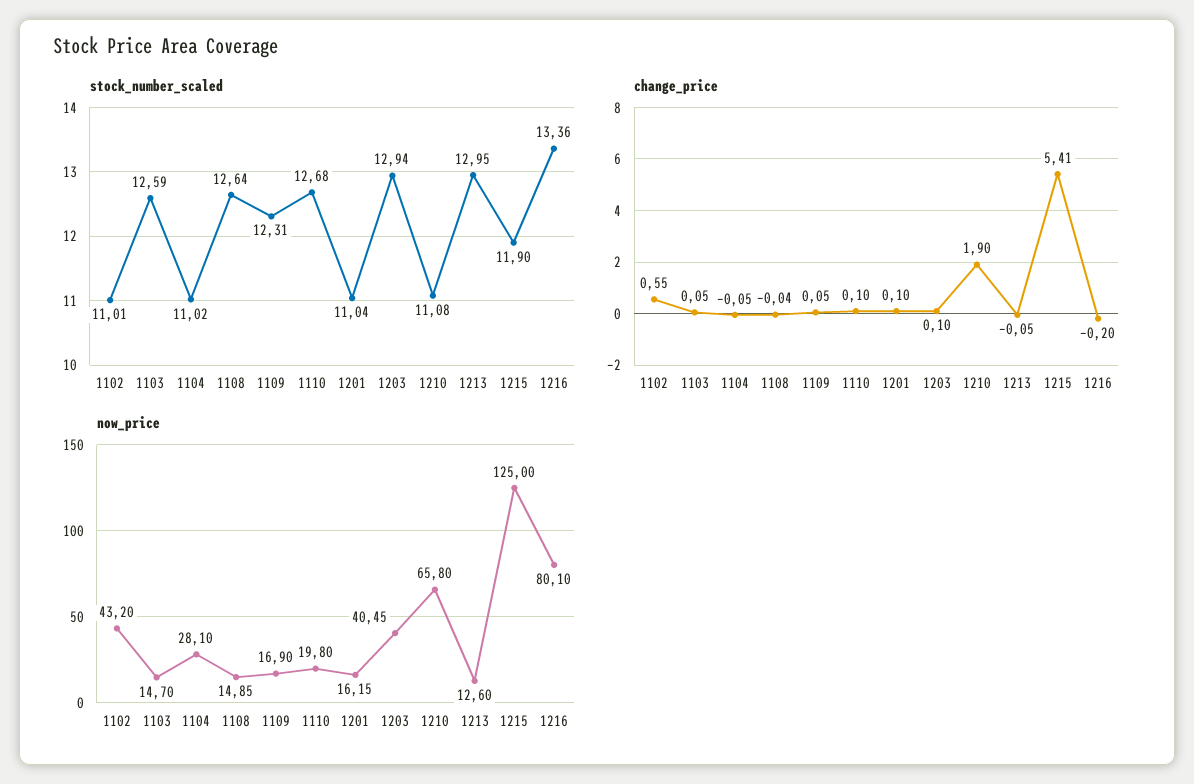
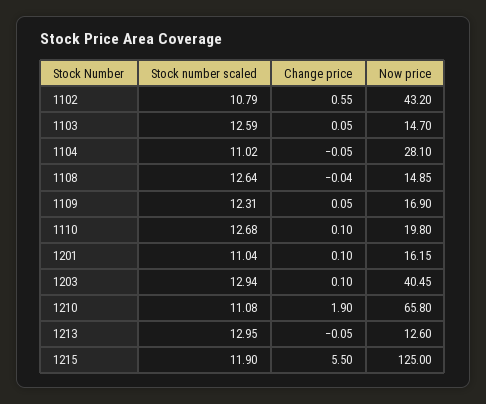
stock_number_scaled, 1102: 11.01 -> 10.79
stock_number_scaled, 1216: 13.36 -> none
change_price, 1215: 5.41 -> 5.5
change_price, 1216: -0.2 -> none
now_price, 1216: 80.1 -> none

